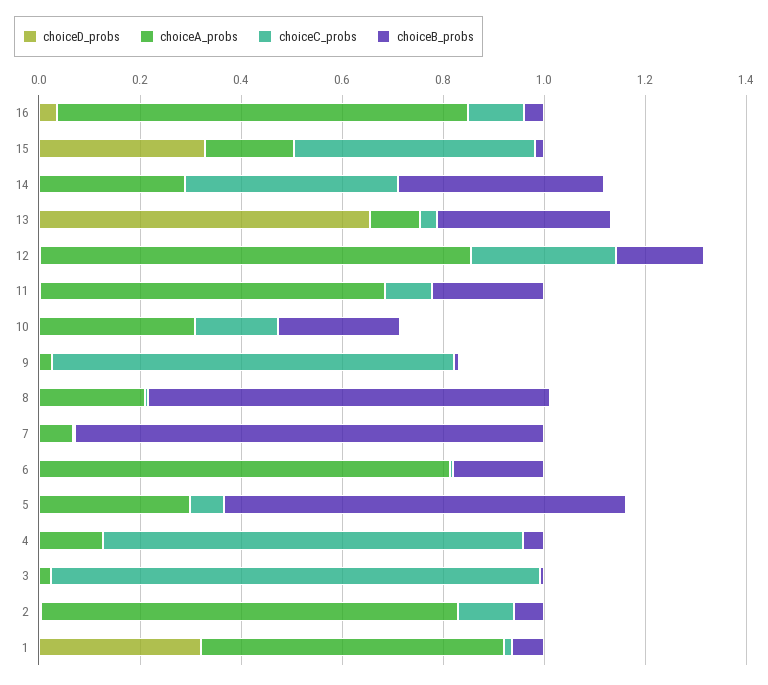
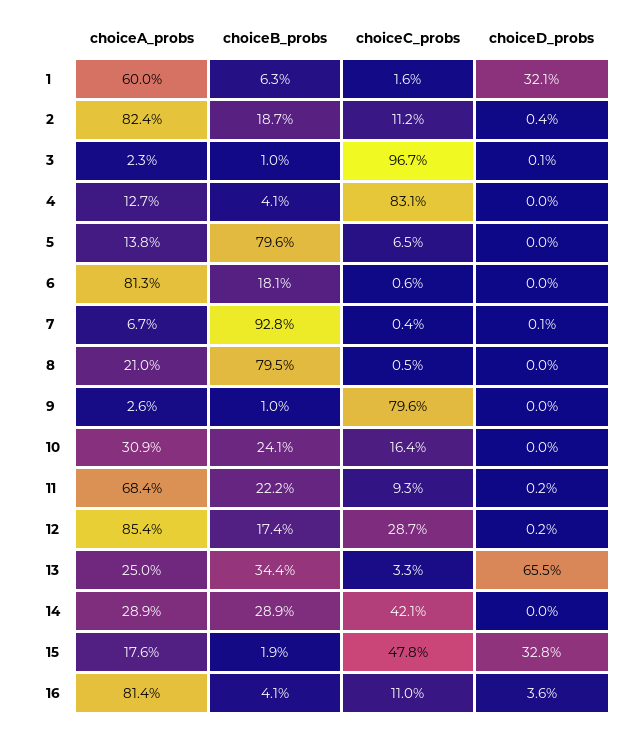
choiceB_probs, 14: 0.4 -> 0.289
choiceA_probs, 13: 0.1 -> 0.25
choiceA_probs, 5: 0.3 -> 0.138
choiceB_probs, 2: 0.05 -> 0.187

